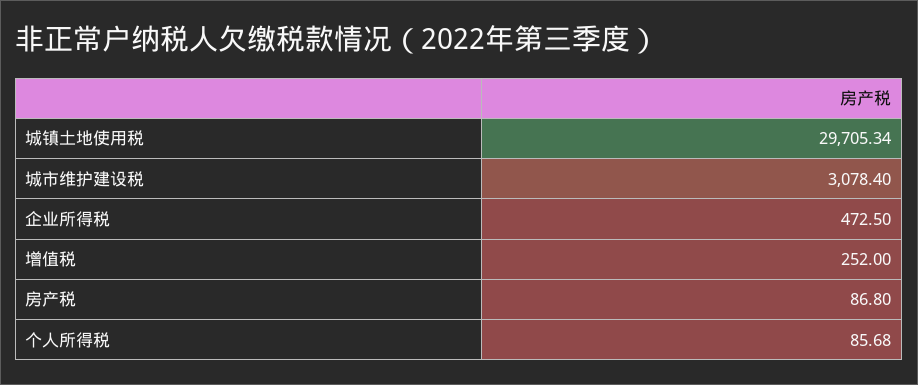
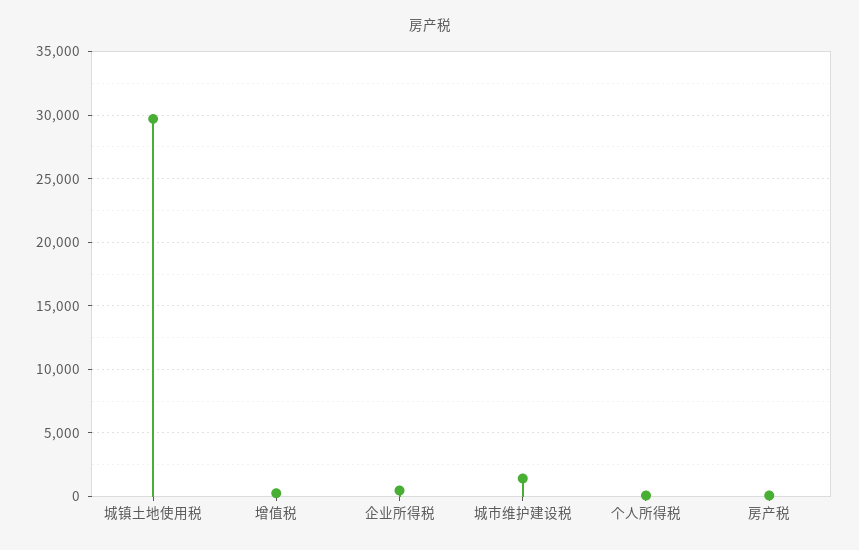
城市维护建设税: 3078.4 -> 1500

